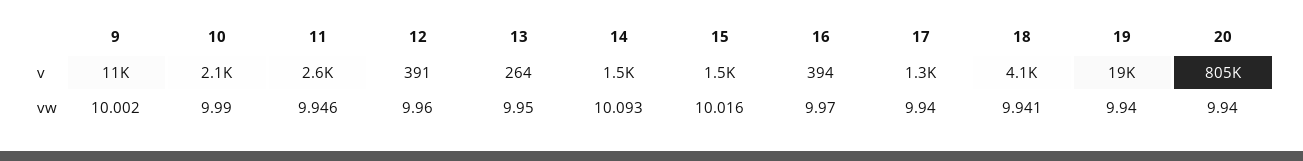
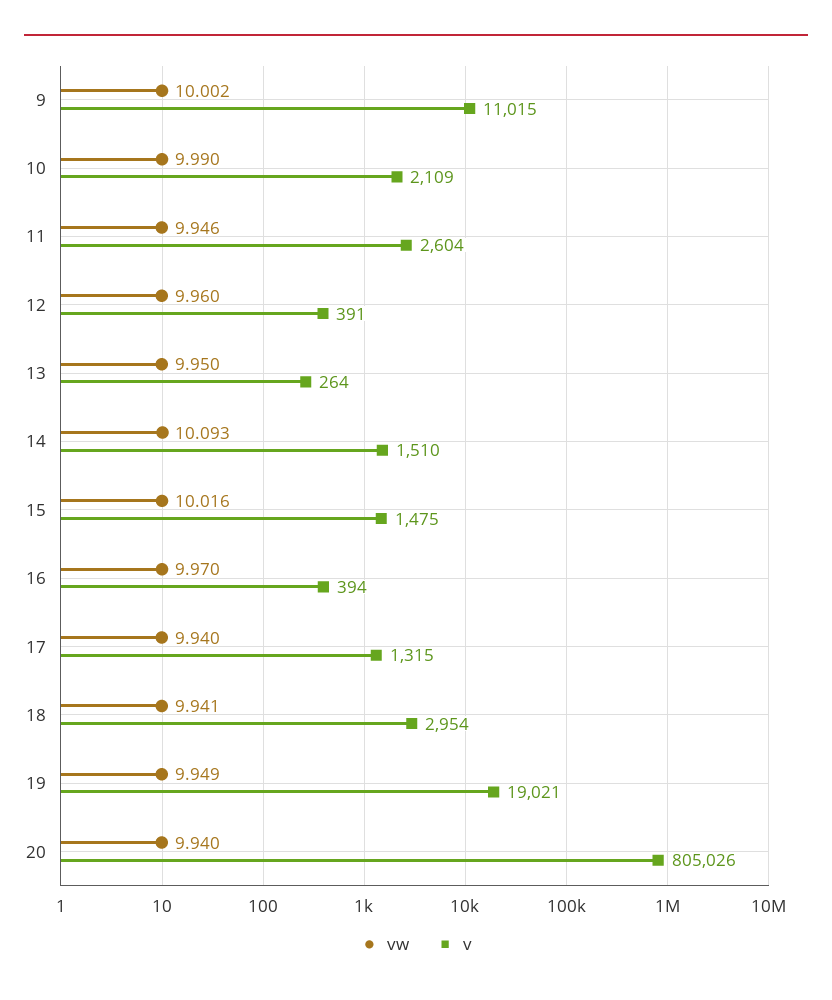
v, 18: 4100 -> 2954
vw, 19: 9.94 -> 9.949

